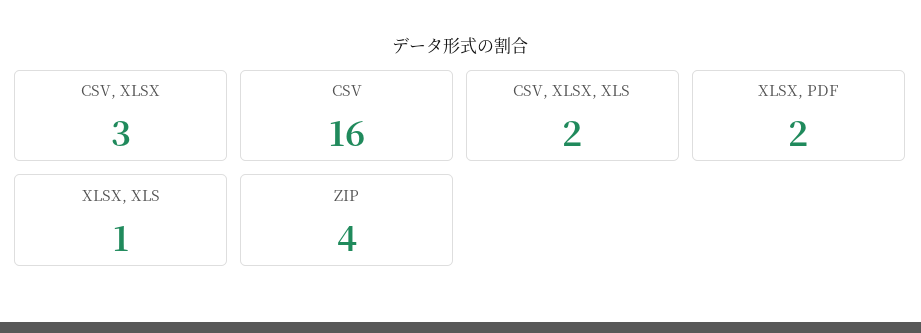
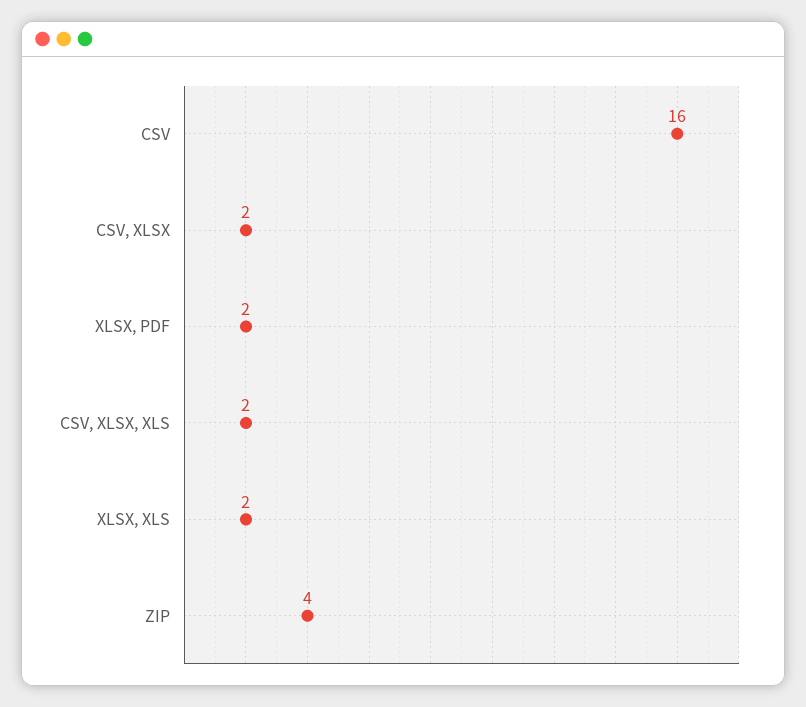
CSV, XLSX: 3 -> 2
XLSX, XLS: 1 -> 2

